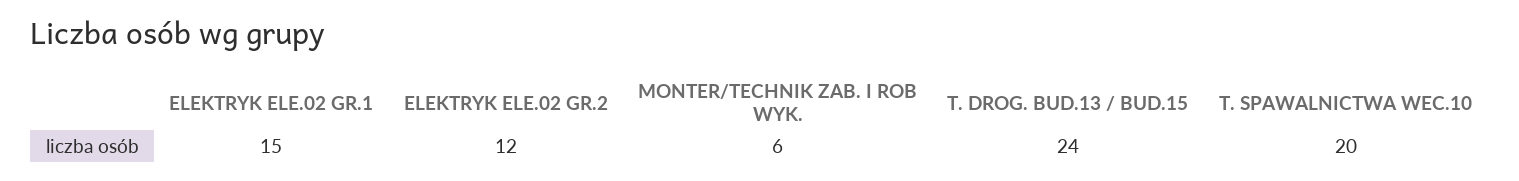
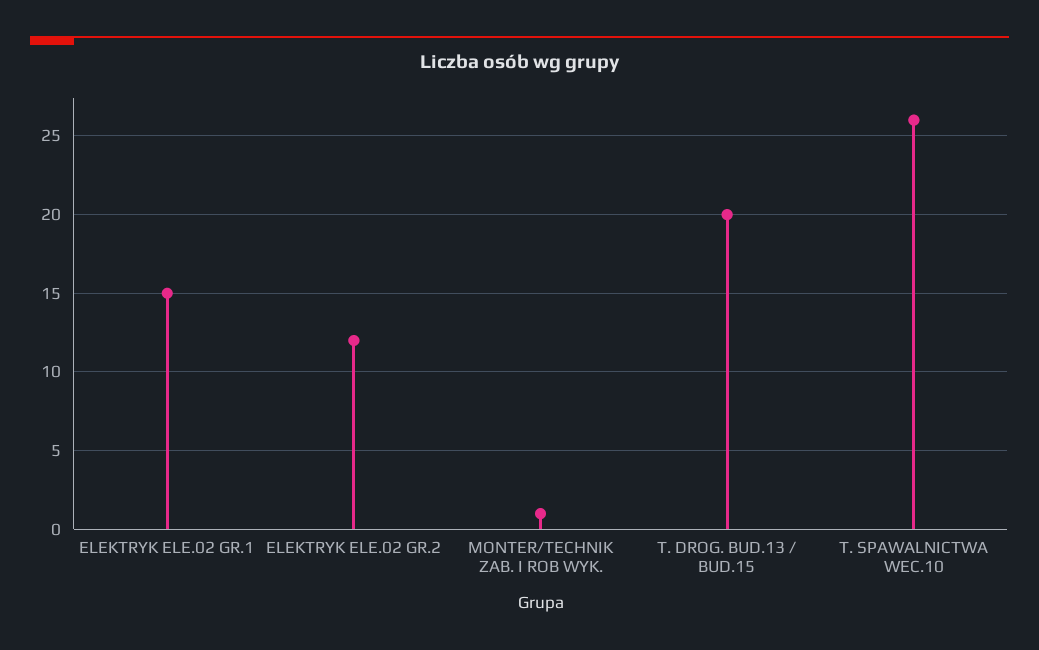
MONTER/TECHNIK ZAB. I ROB WYK.: 6 -> 1
T. DROG. BUD.13 / BUD.15: 24 -> 20
T. SPAWALNICTWA WEC.10: 20 -> 26

